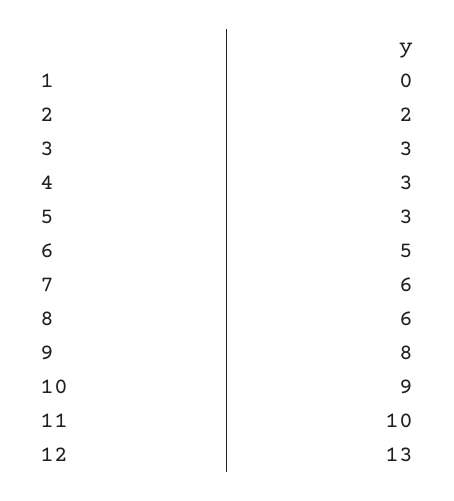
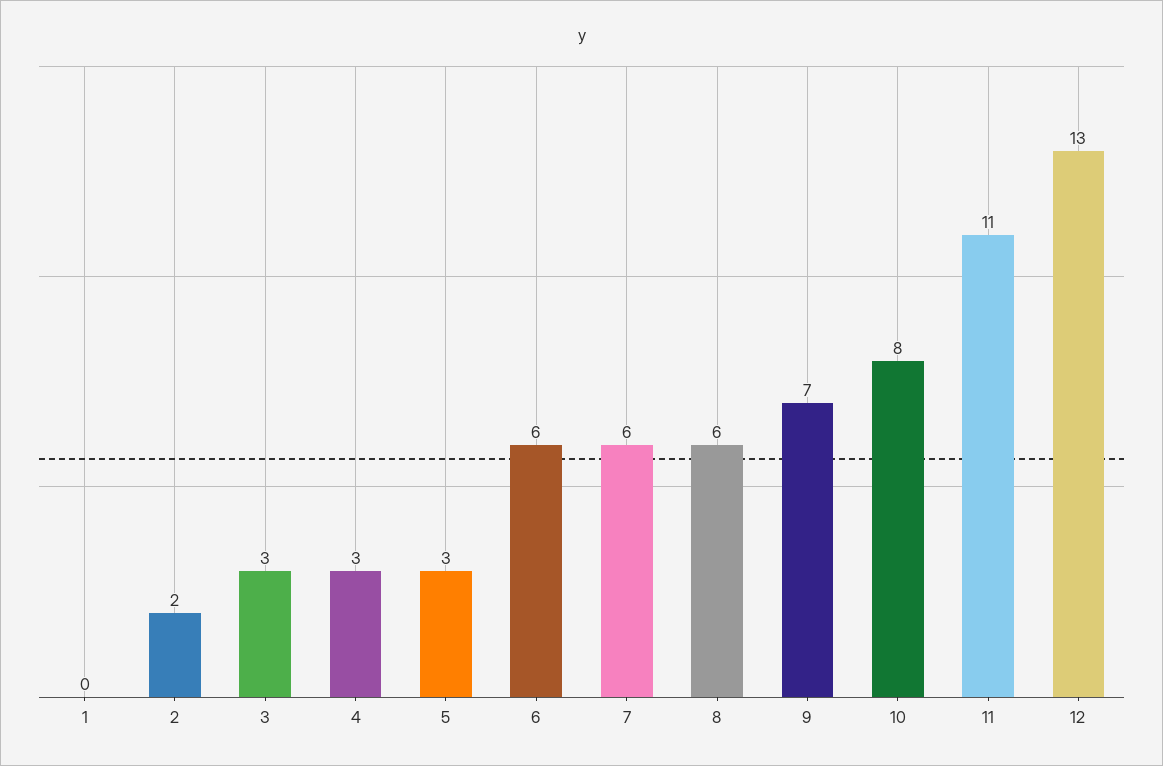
6: 5 -> 6
9: 8 -> 7
10: 9 -> 8
11: 10 -> 11

